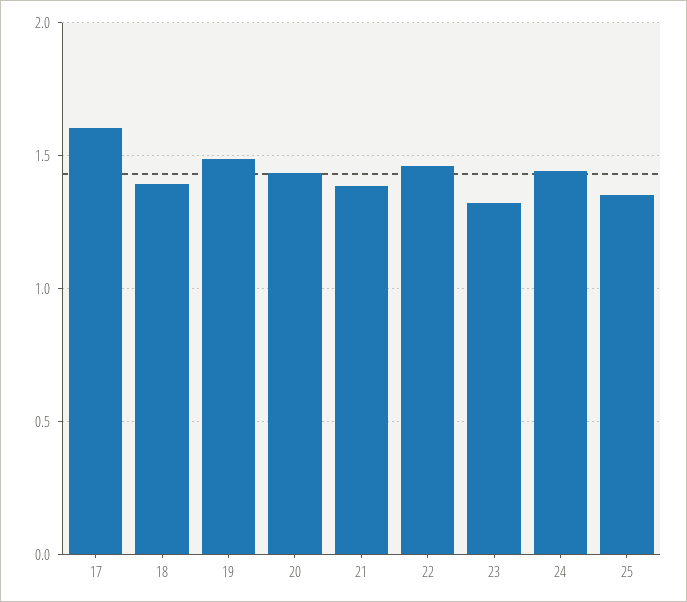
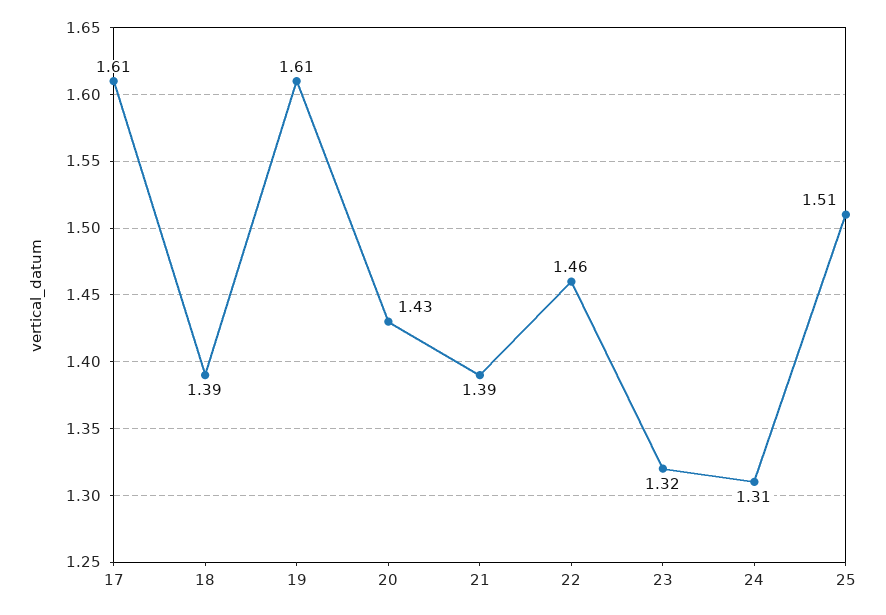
19: 1.5 -> 1.61
24: 1.45 -> 1.31
25: 1.35 -> 1.51

